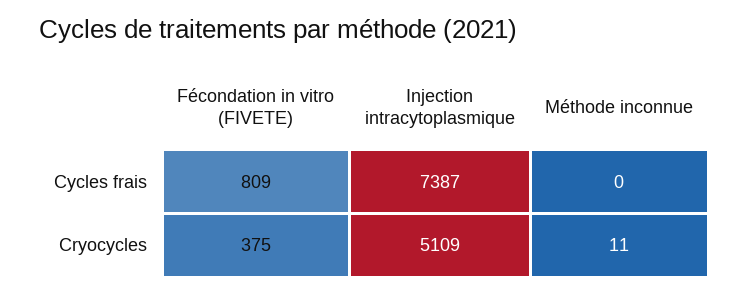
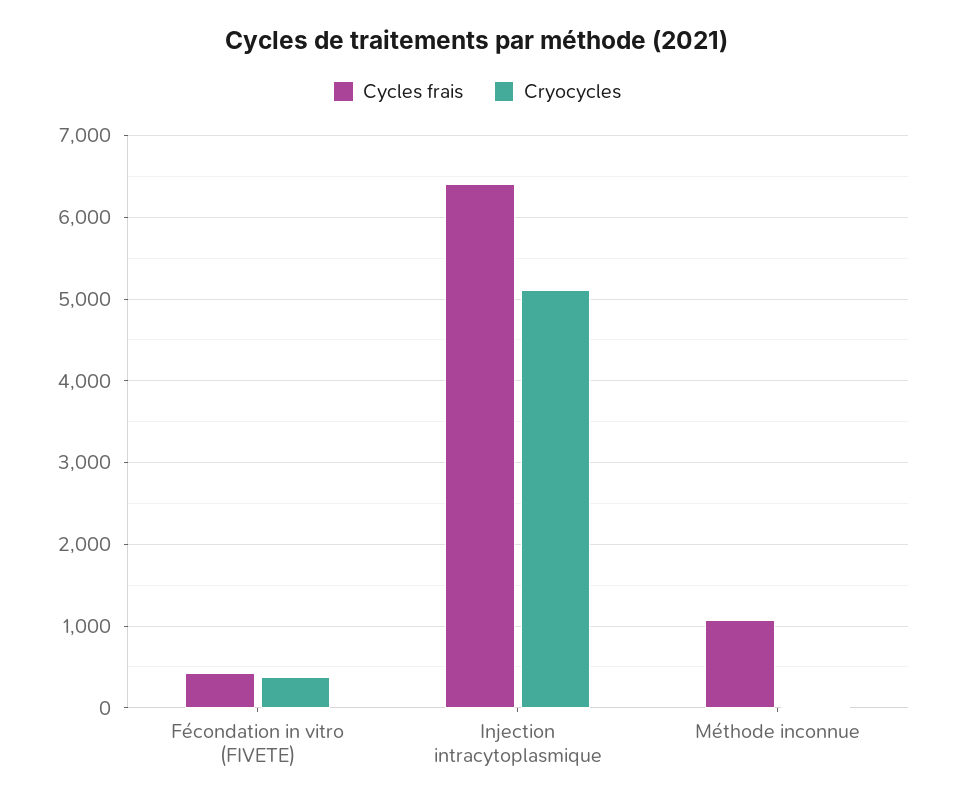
Cycles frais, Fécondation in vitro (FIVETE): 809 -> 400
Cycles frais, Injection intracytoplasmique: 7387 -> 6400
Cycles frais, Méthode inconnue: 0 -> 1100

